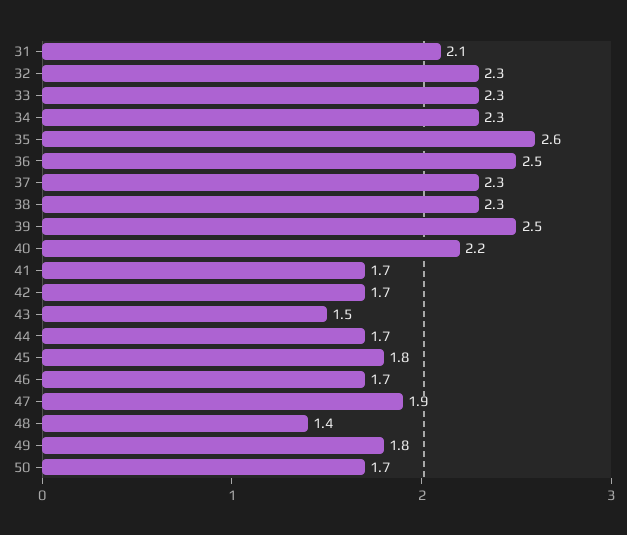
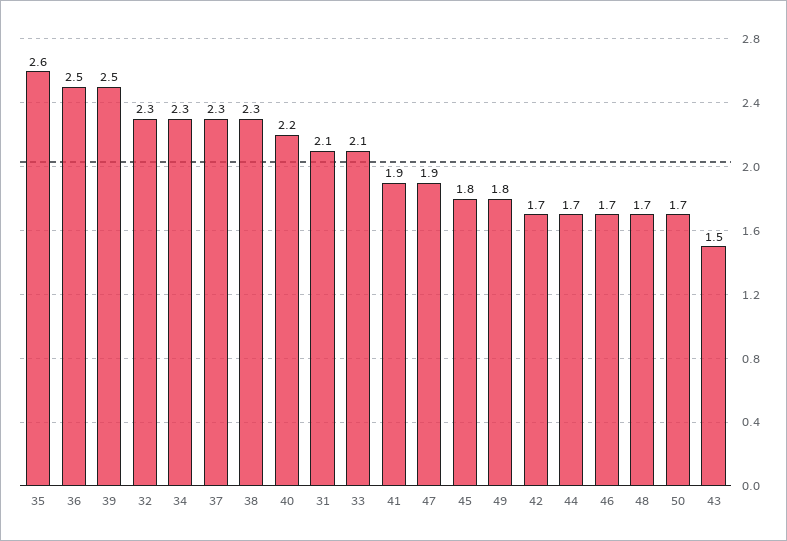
33: 2.3 -> 2.1
41: 1.7 -> 1.9
48: 1.4 -> 1.7

